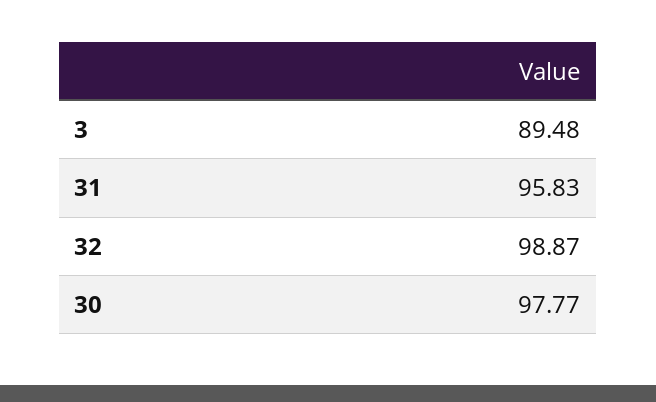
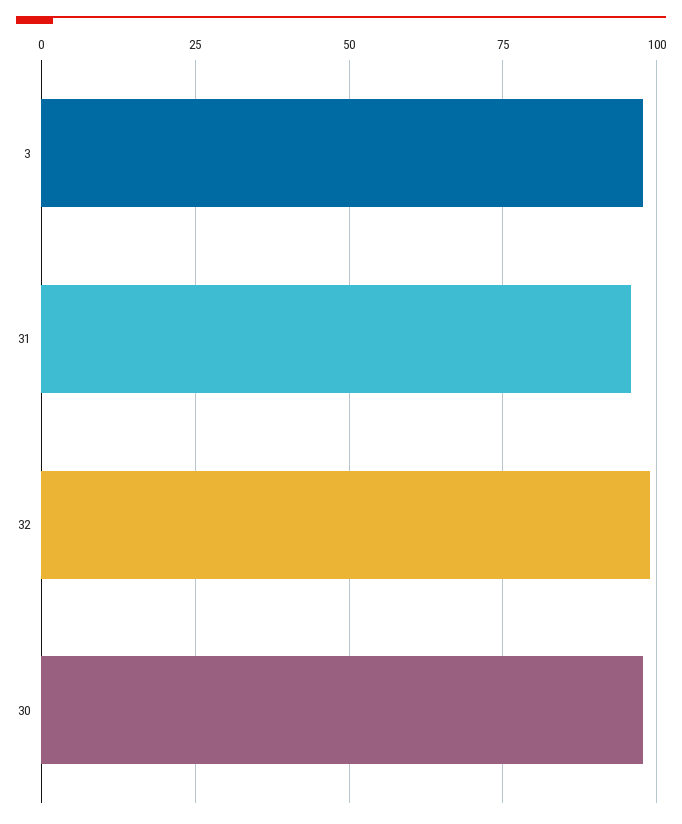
3: 89.48 -> 97.5

